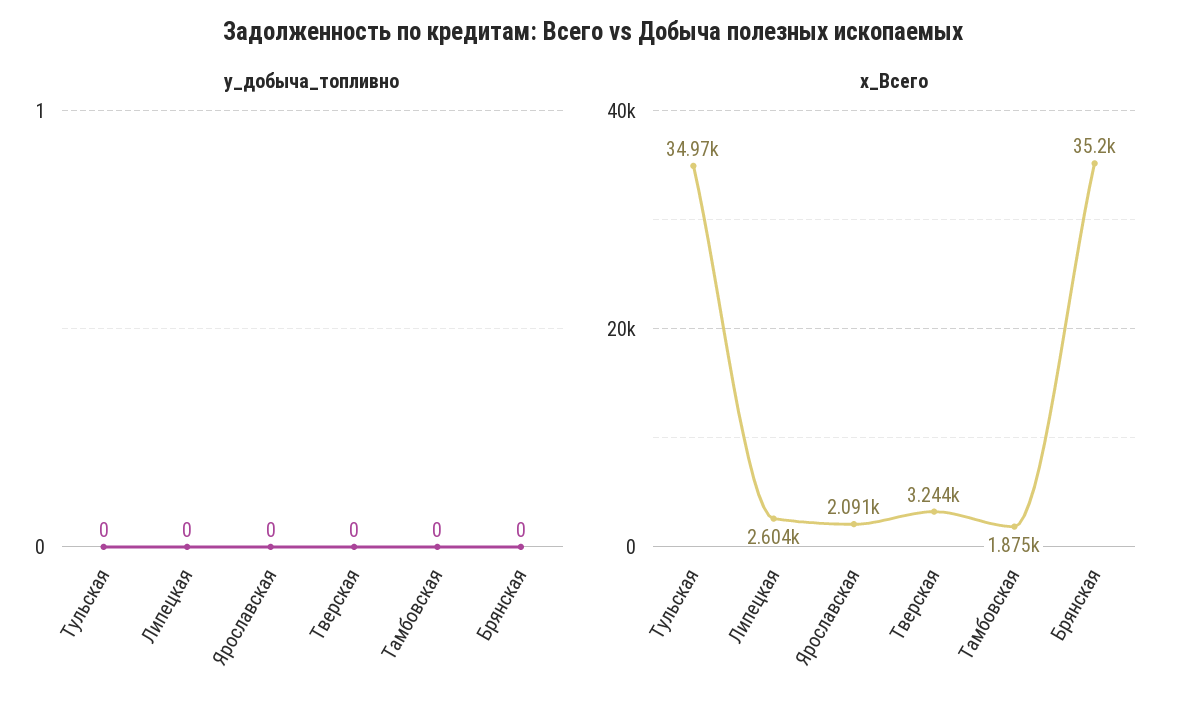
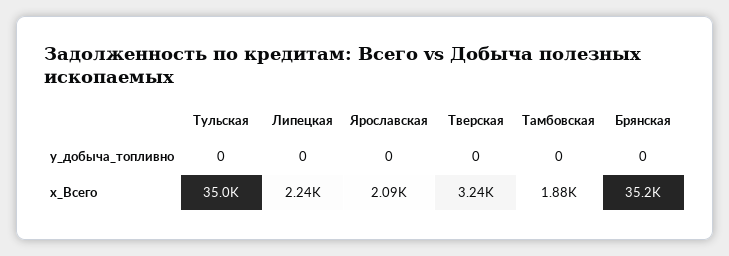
x_Всего, Липецкая: 2604 -> 2240

